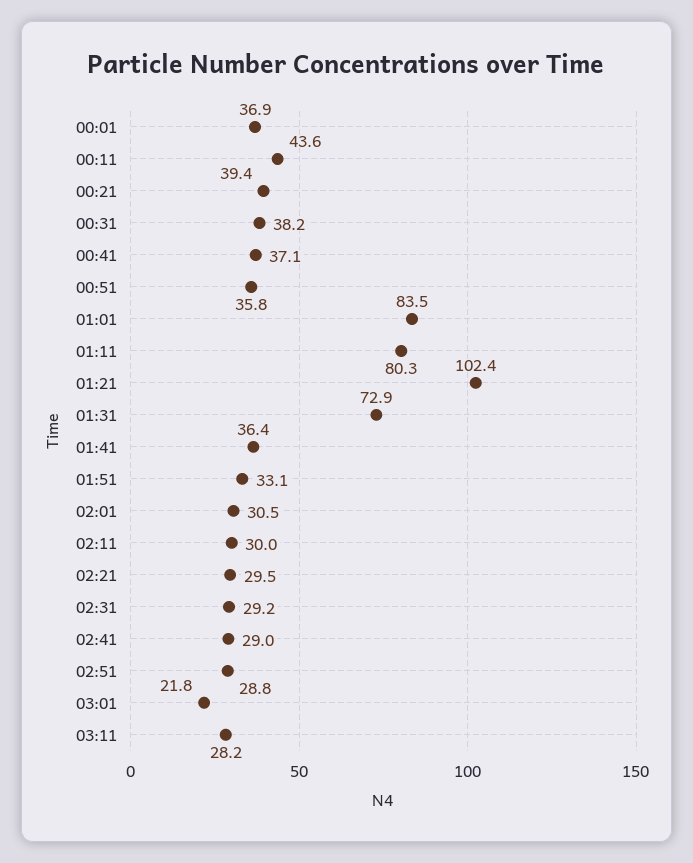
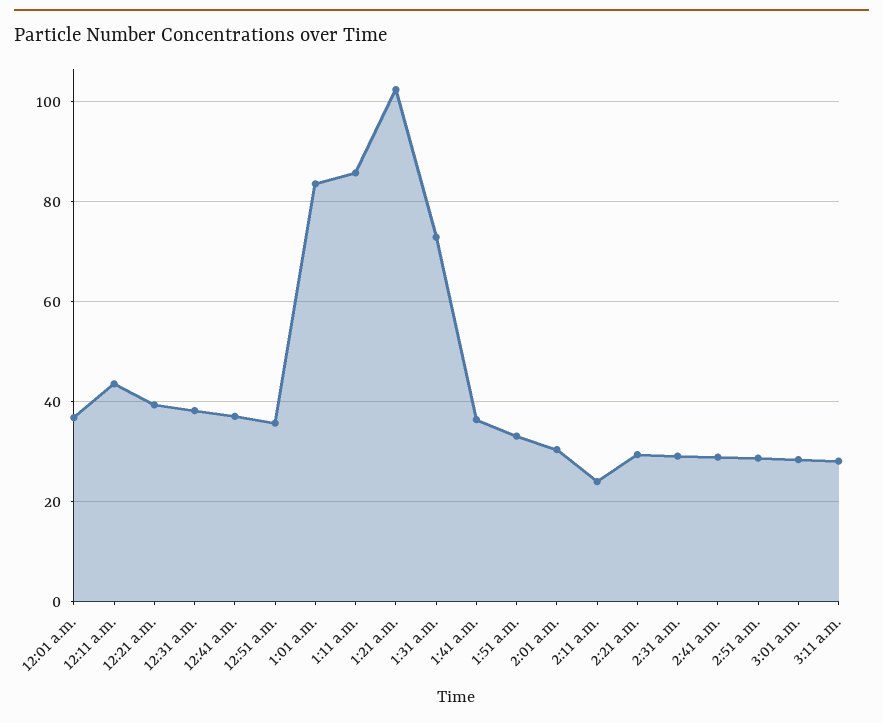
01:11: 80.3 -> 86
02:11: 30 -> 24
03:01: 21.8 -> 28

